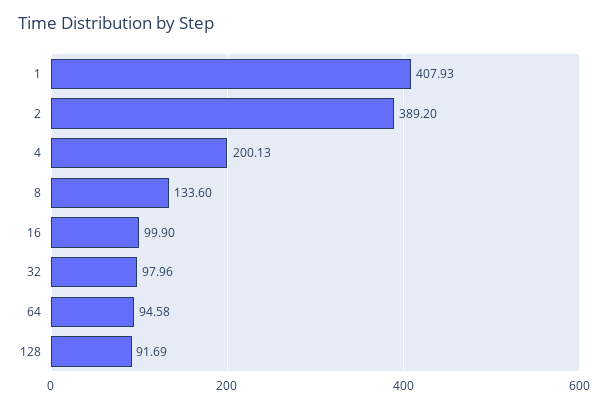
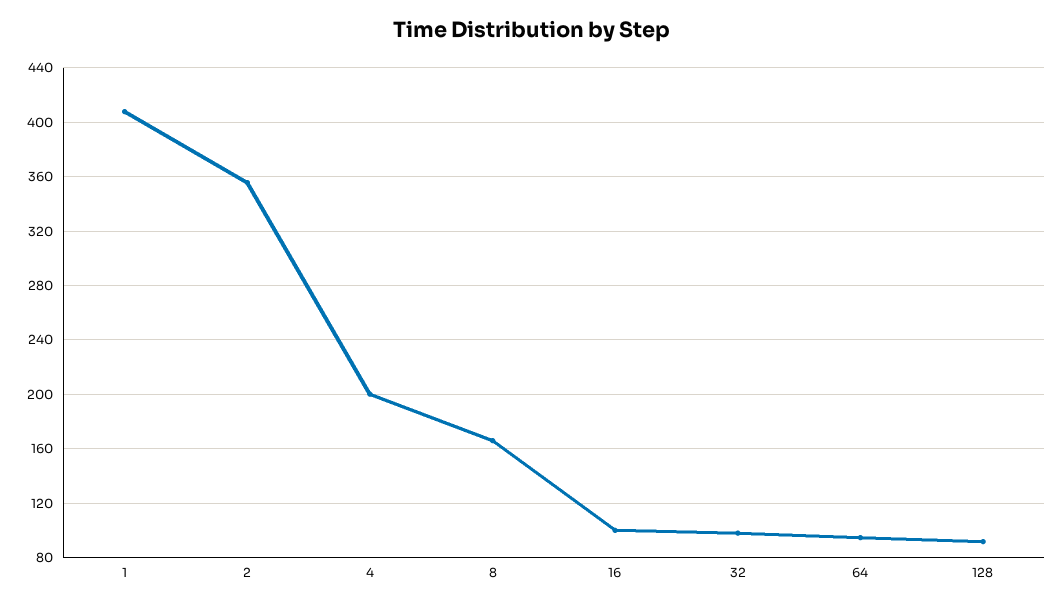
2: 389.2 -> 355
8: 133.6 -> 165

